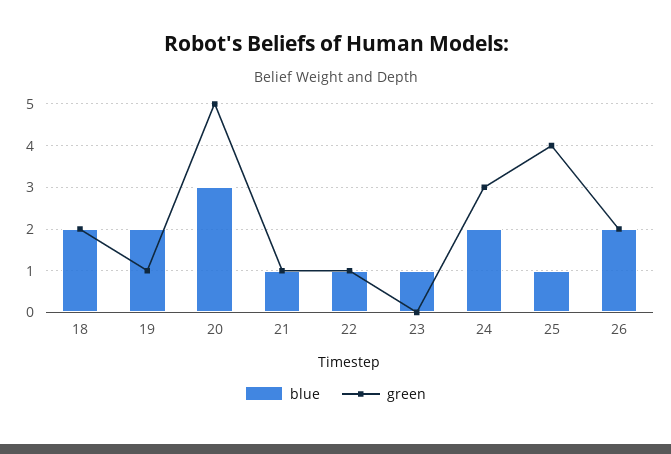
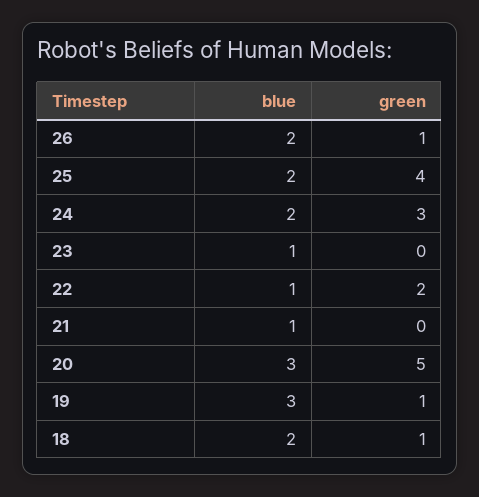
green, 18: 2 -> 1
blue, 19: 2 -> 3
green, 21: 1 -> 0
green, 22: 1 -> 2
blue, 25: 1 -> 2
green, 26: 2 -> 1

